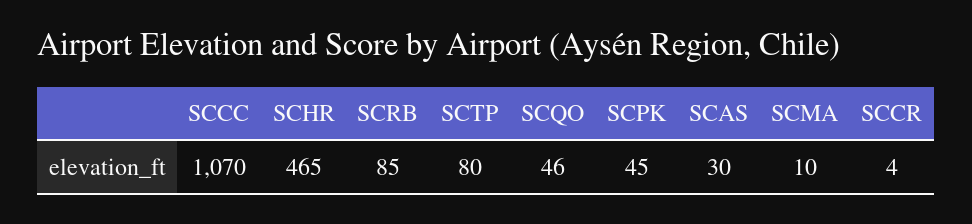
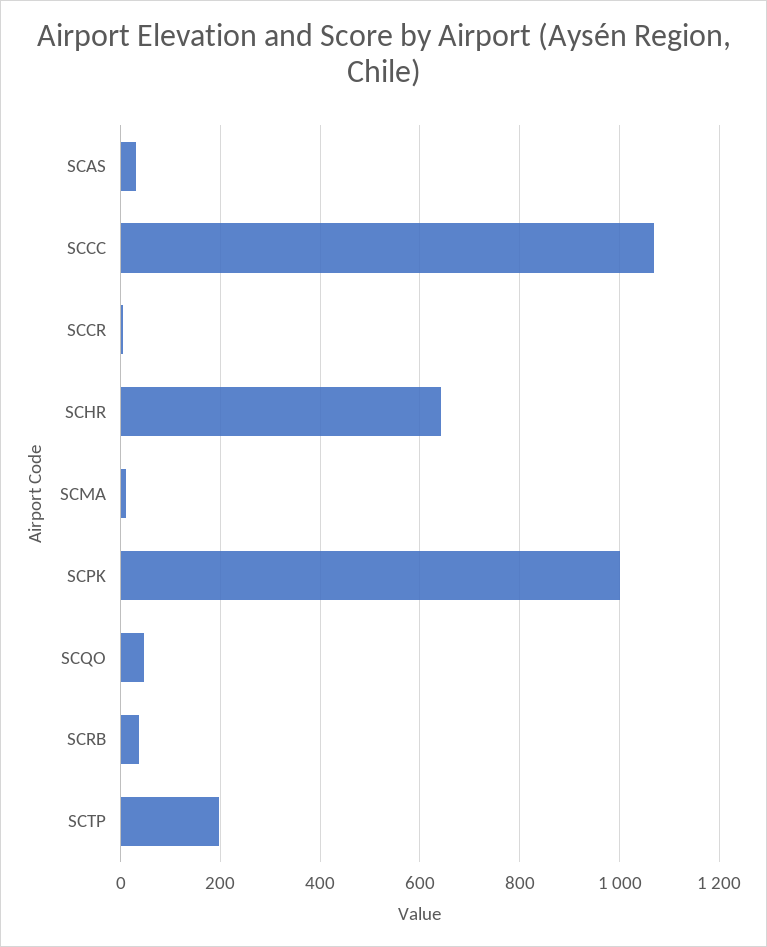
SCHR: 465 -> 640
SCRB: 85 -> 40
SCTP: 80 -> 200
SCPK: 45 -> 1000

